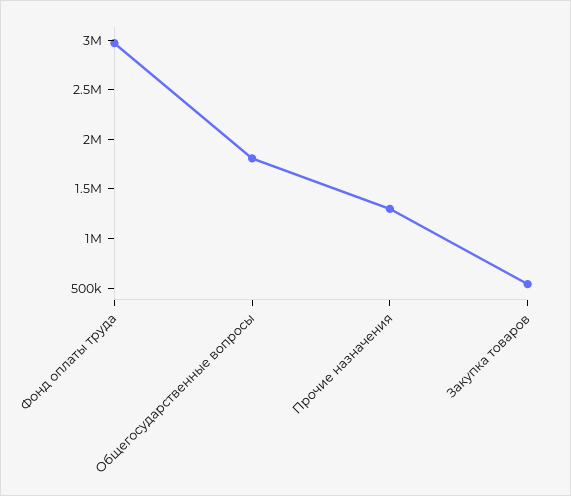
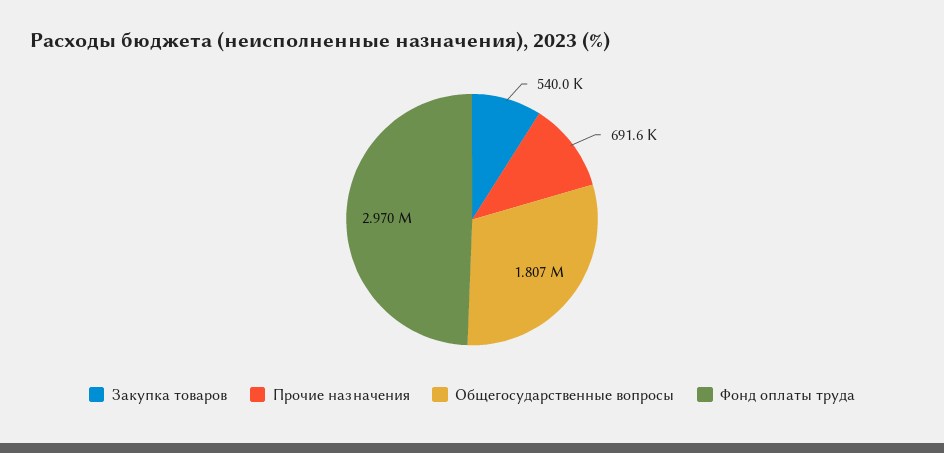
Прочие назначения: 1300000 -> 691600

